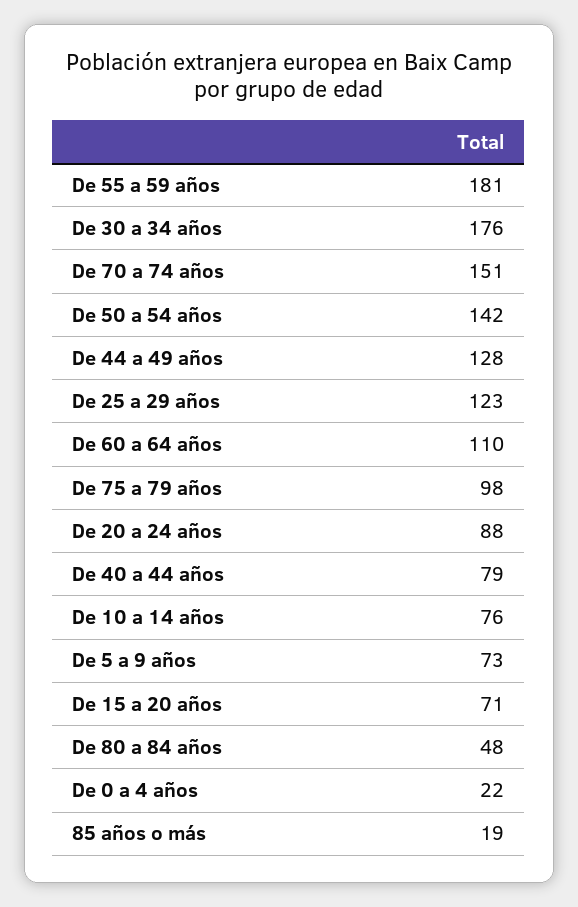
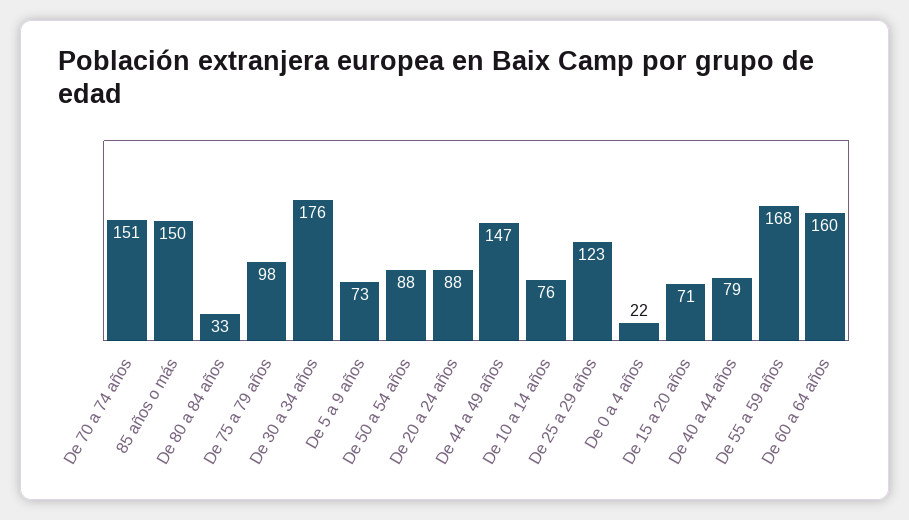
De 55 a 59 años: 181 -> 168
De 50 a 54 años: 142 -> 88
De 44 a 49 años: 128 -> 147
De 60 a 64 años: 110 -> 160
De 80 a 84 años: 48 -> 33
85 años o más: 19 -> 150

